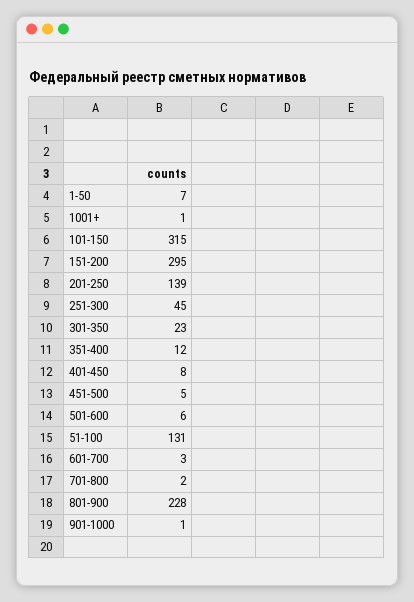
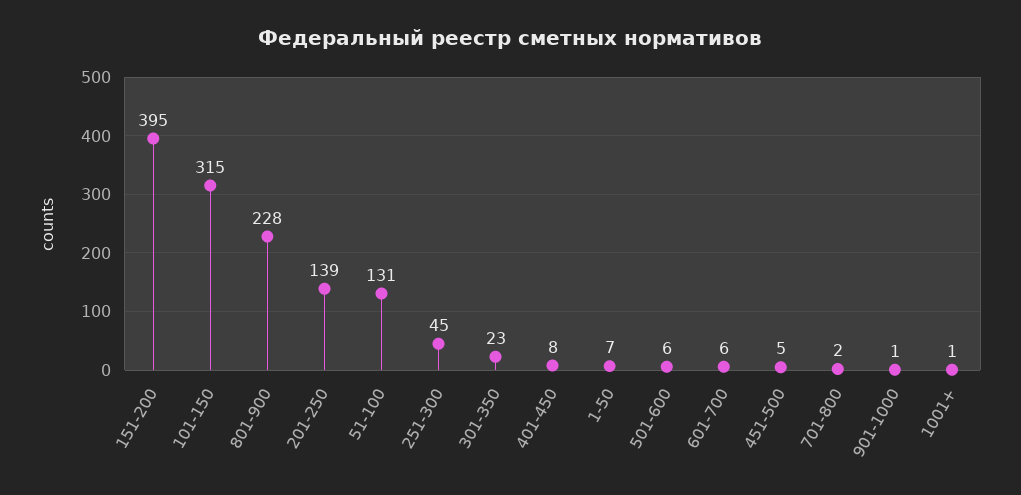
151-200: 295 -> 395
351-400: 12 -> none
601-700: 3 -> 6

